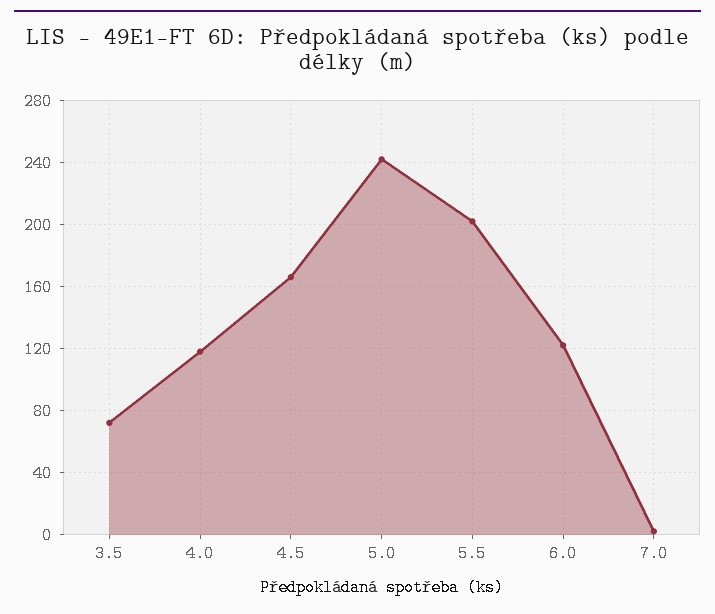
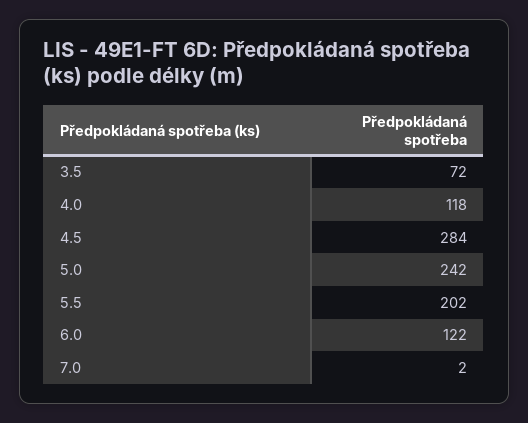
4.5: 165 -> 284

